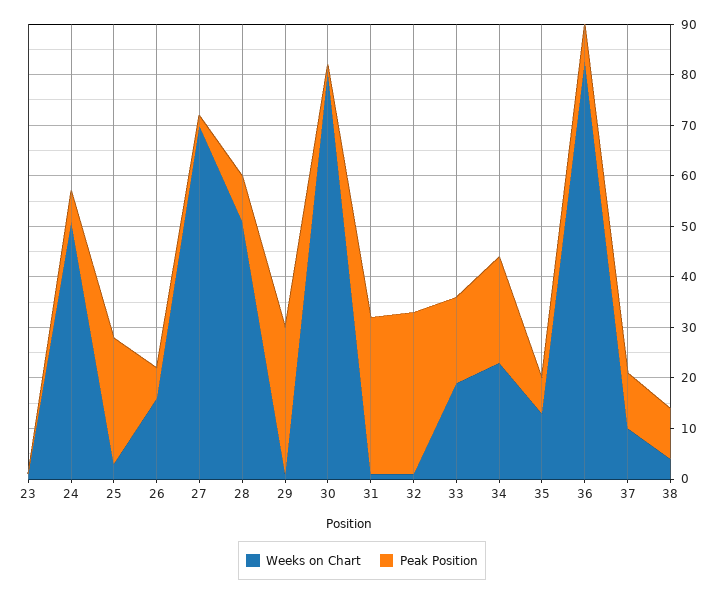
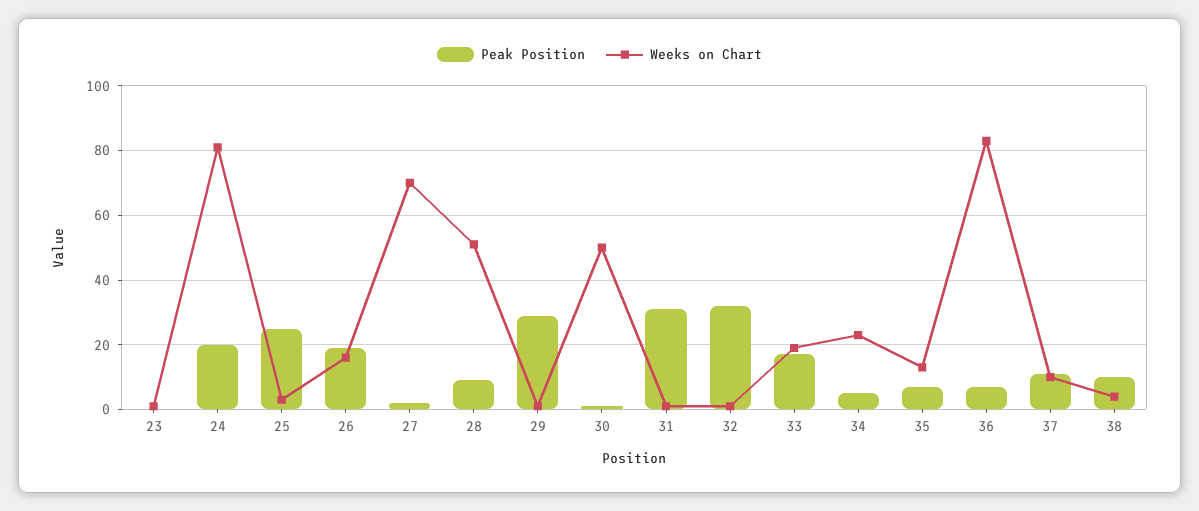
Weeks on Chart, 24: 50 -> 80
Peak Position, 24: 5 -> 20
Peak Position, 26: 5 -> 20
Weeks on Chart, 30: 80 -> 50
Peak Position, 34: 20 -> 5

